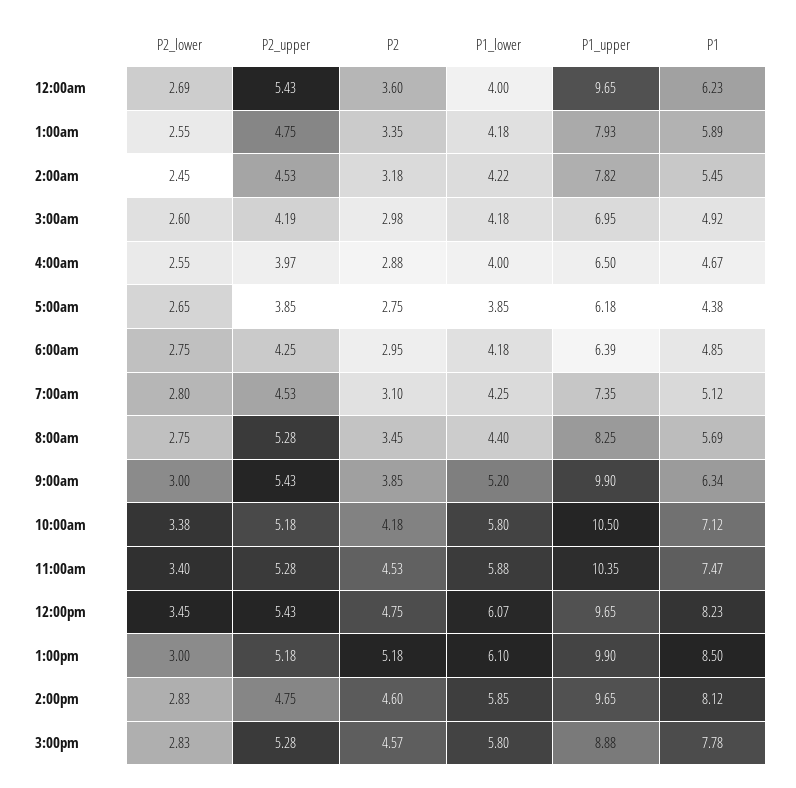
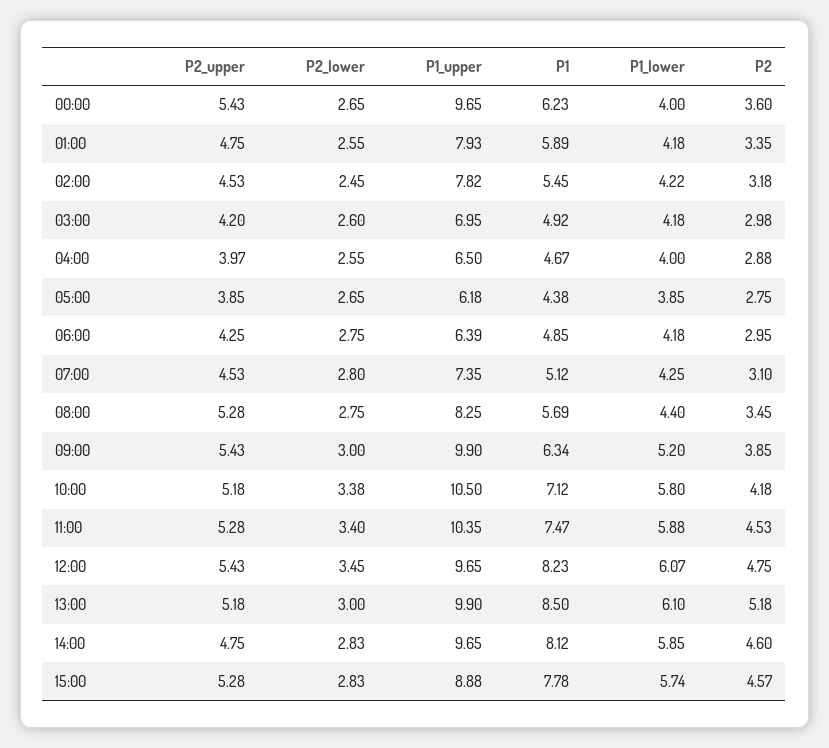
P2_lower, 12:00am: 2.69 -> 2.65
P2_upper, 3:00am: 4.19 -> 4.2
P1_lower, 3:00pm: 5.8 -> 5.74

